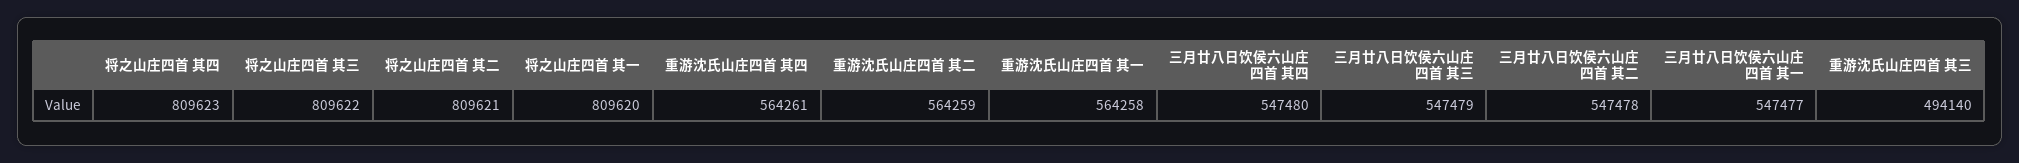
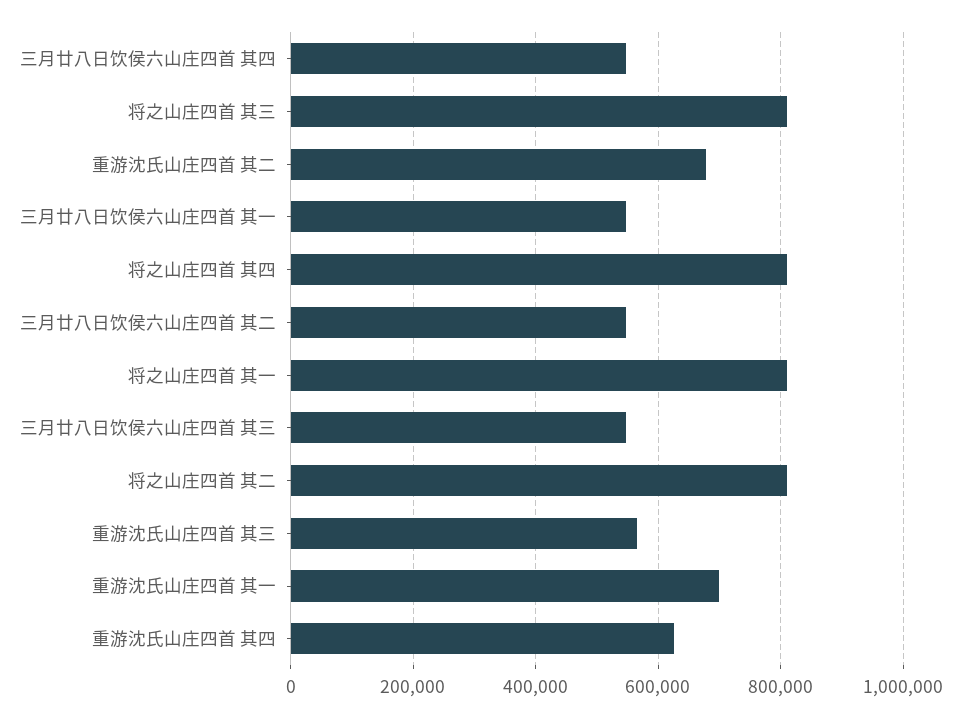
重游沈氏山庄四首 其四: 564261 -> 620000
重游沈氏山庄四首 其二: 564259 -> 680000
重游沈氏山庄四首 其一: 564258 -> 700000
重游沈氏山庄四首 其三: 494140 -> 560000

